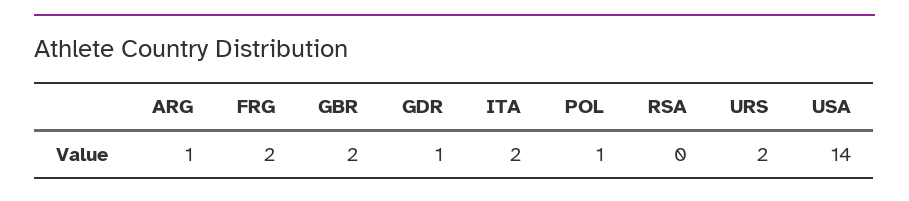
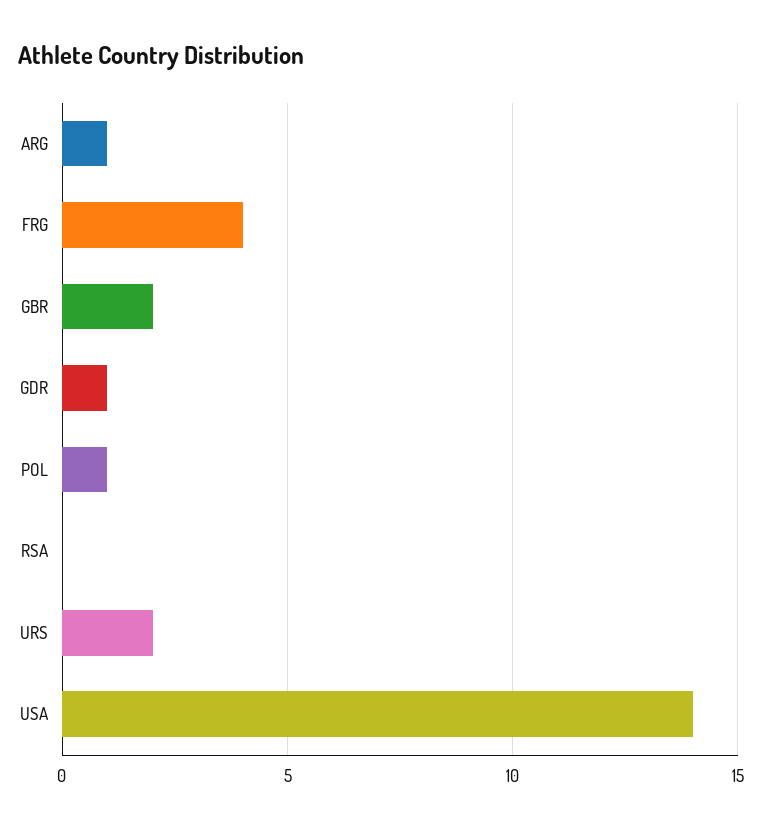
FRG: 2 -> 4
ITA: 2 -> none

